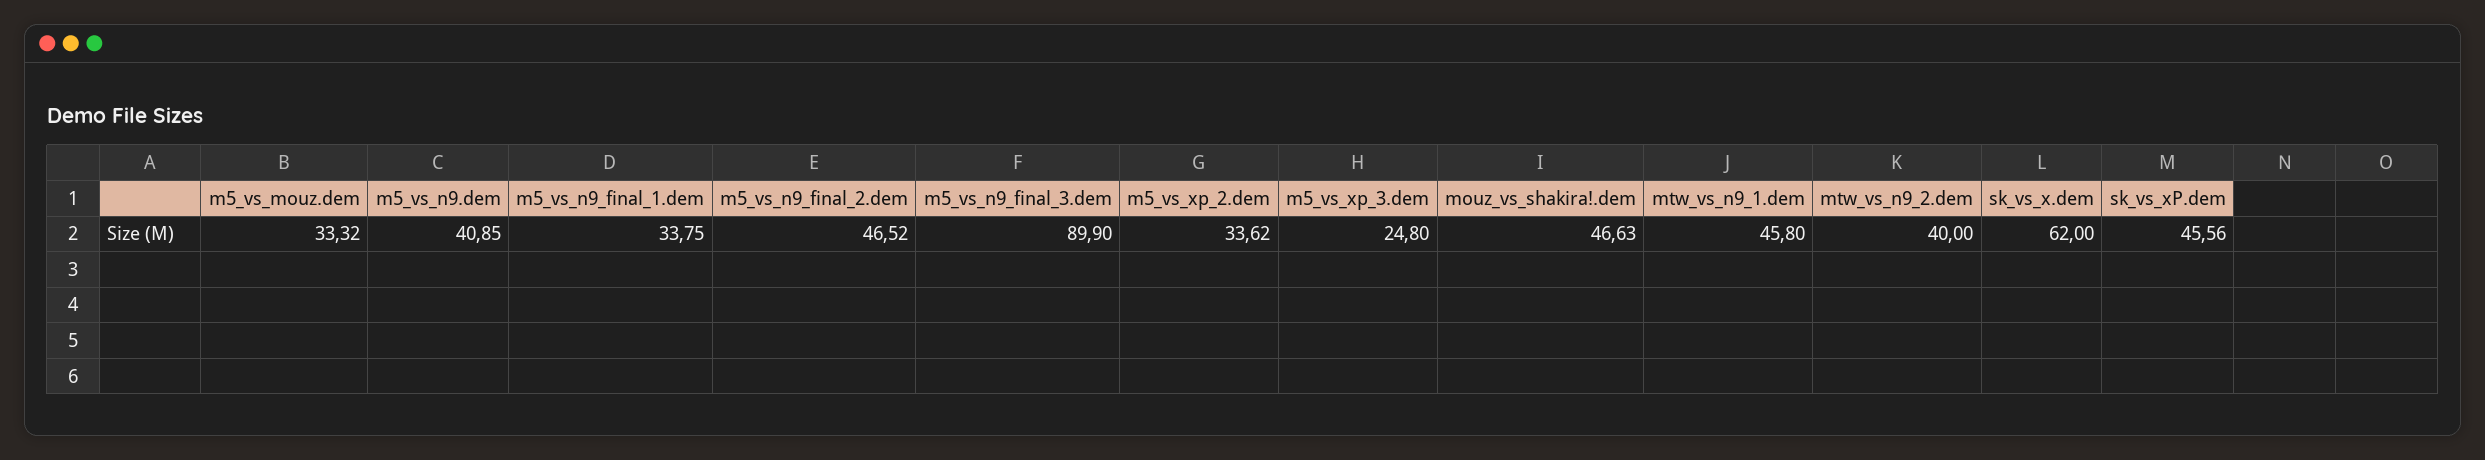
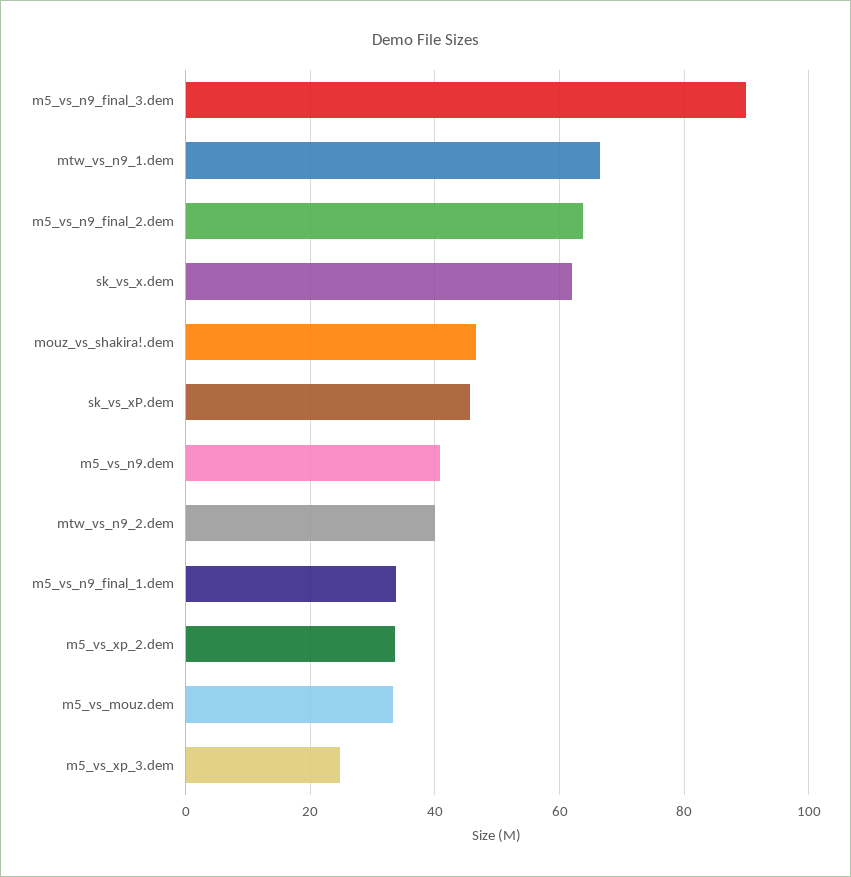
m5_vs_n9_final_2.dem: 46.52 -> 64
mtw_vs_n9_1.dem: 45.8 -> 66

